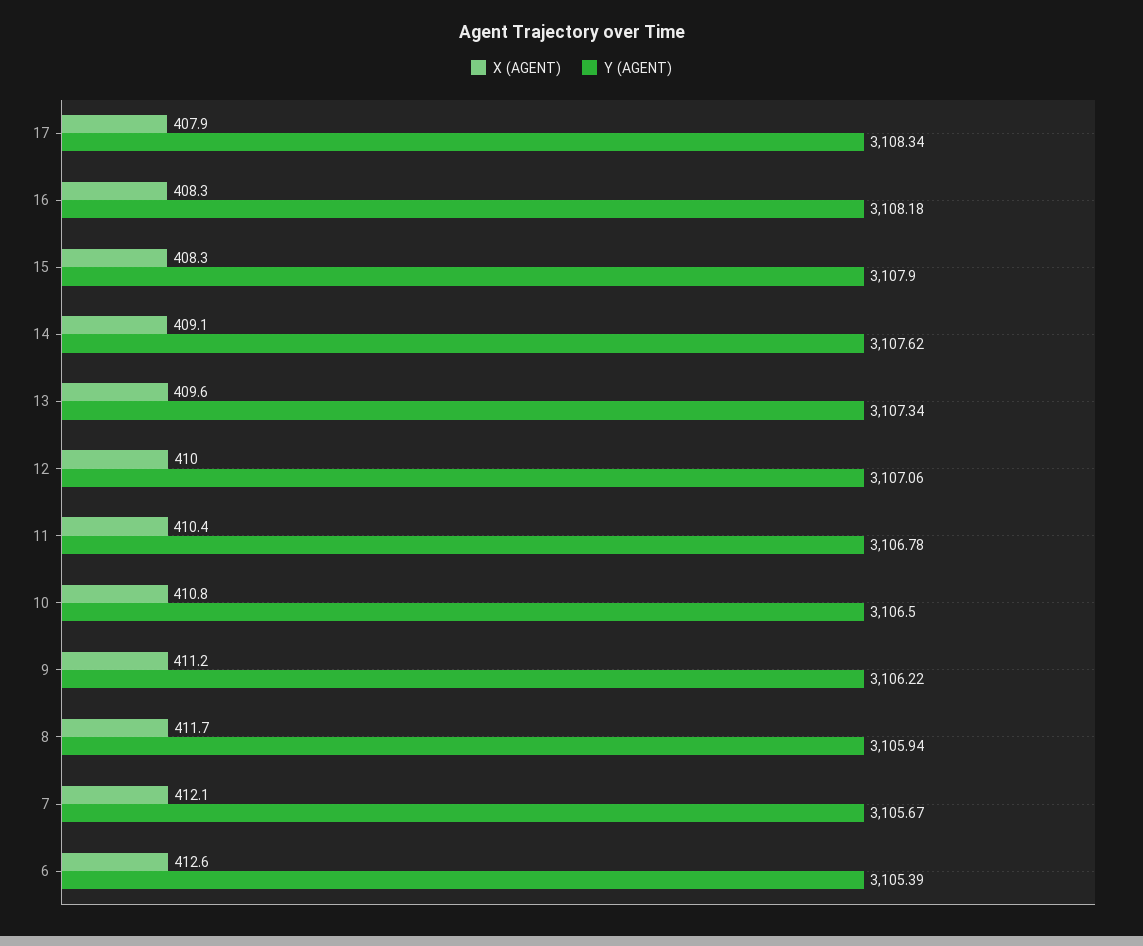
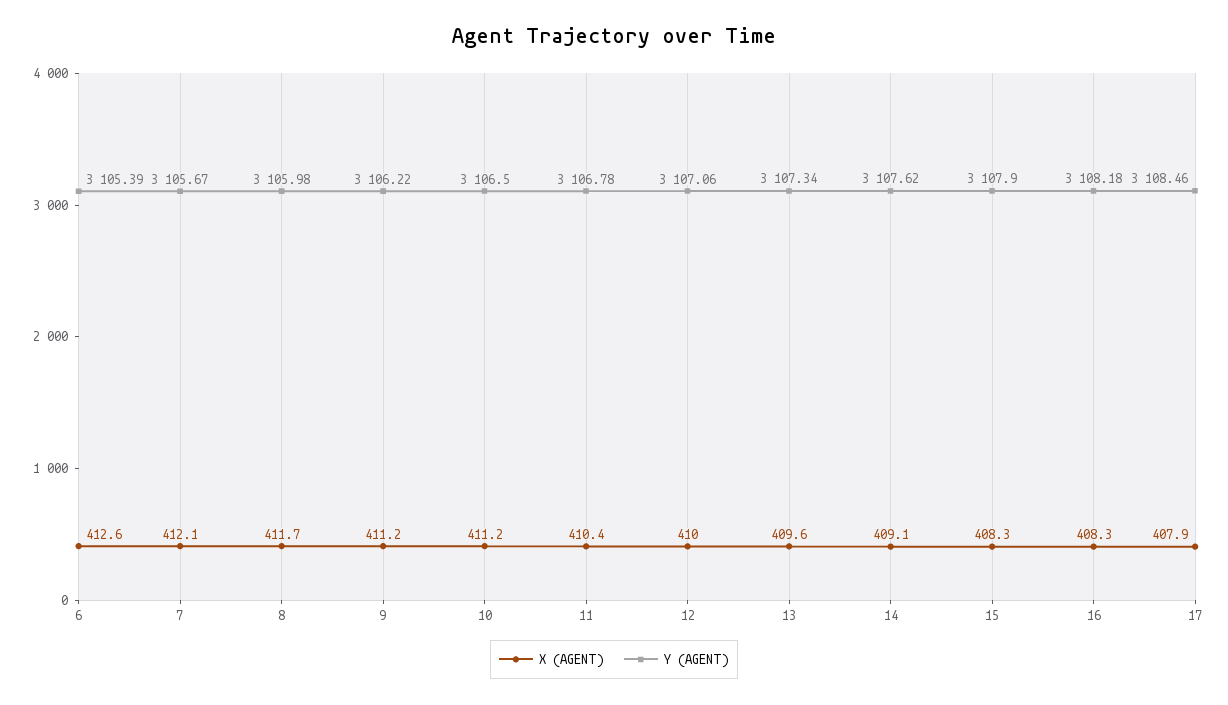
Y (AGENT), 17: 3108.34 -> 3108.46
X (AGENT), 10: 410.8 -> 411.2
Y (AGENT), 8: 3105.94 -> 3105.98

